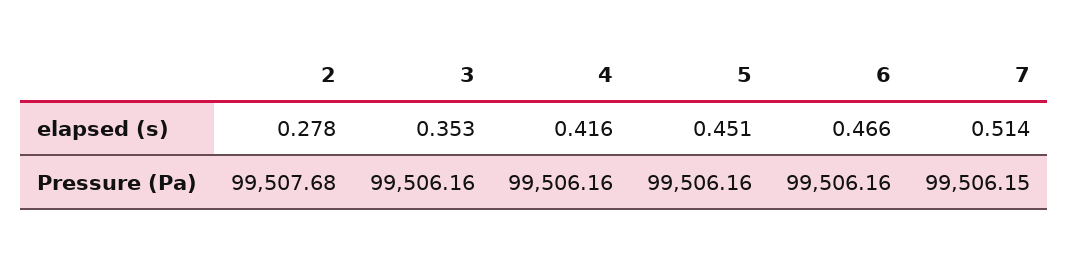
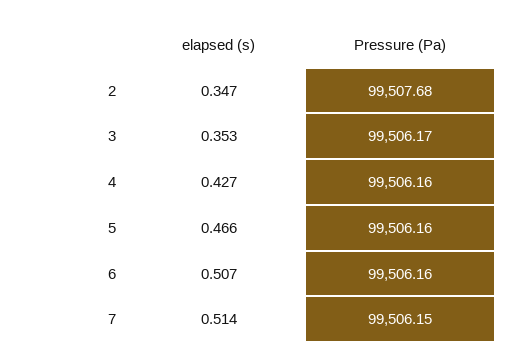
2, elapsed (s): 0.278 -> 0.347
4, elapsed (s): 0.416 -> 0.427
5, elapsed (s): 0.451 -> 0.466
6, elapsed (s): 0.466 -> 0.507
3, Pressure (Pa): 99506.16 -> 99506.17

